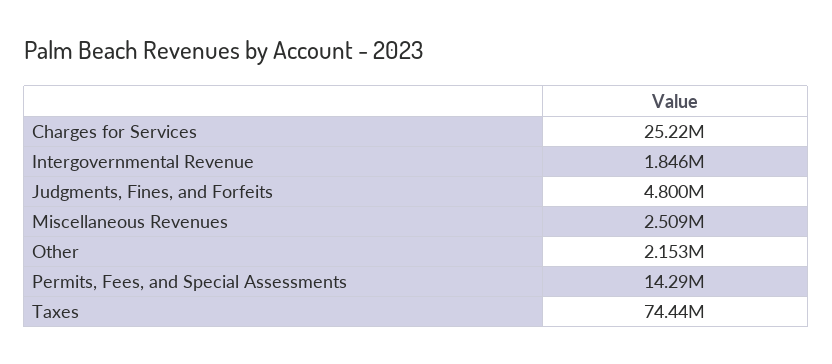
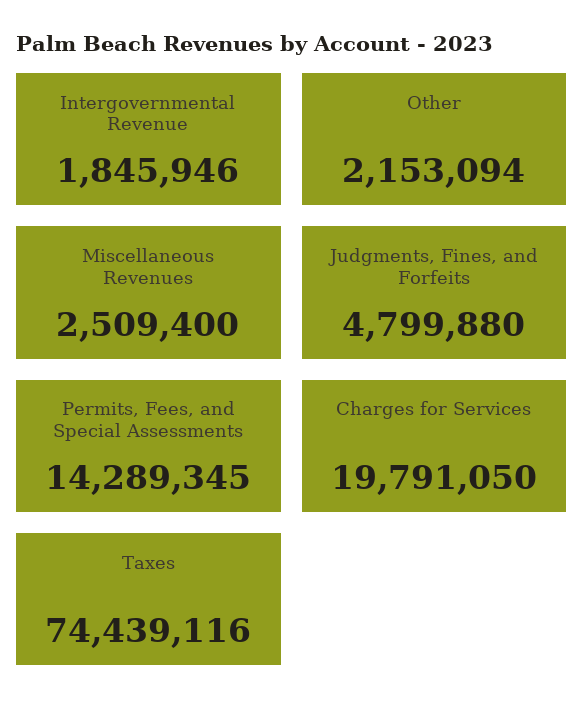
Charges for Services: 25220000 -> 19791050

